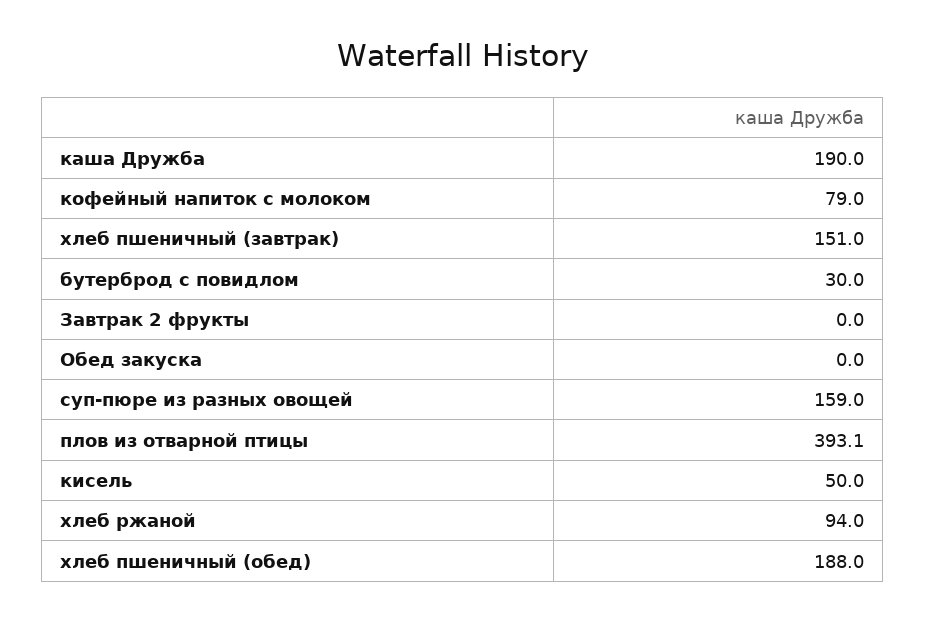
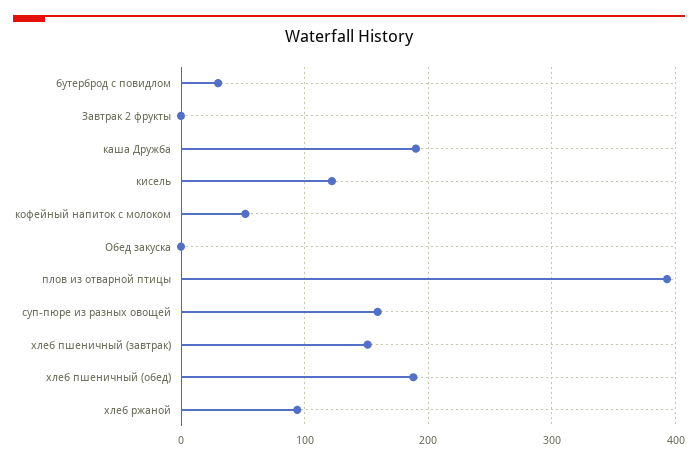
кофейный напиток с молоком: 79 -> 50
кисель: 50 -> 120

